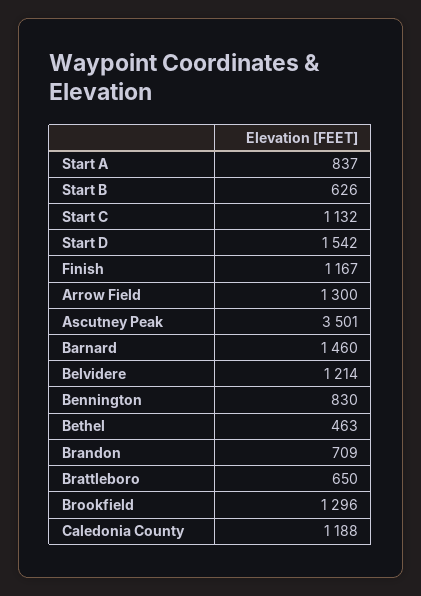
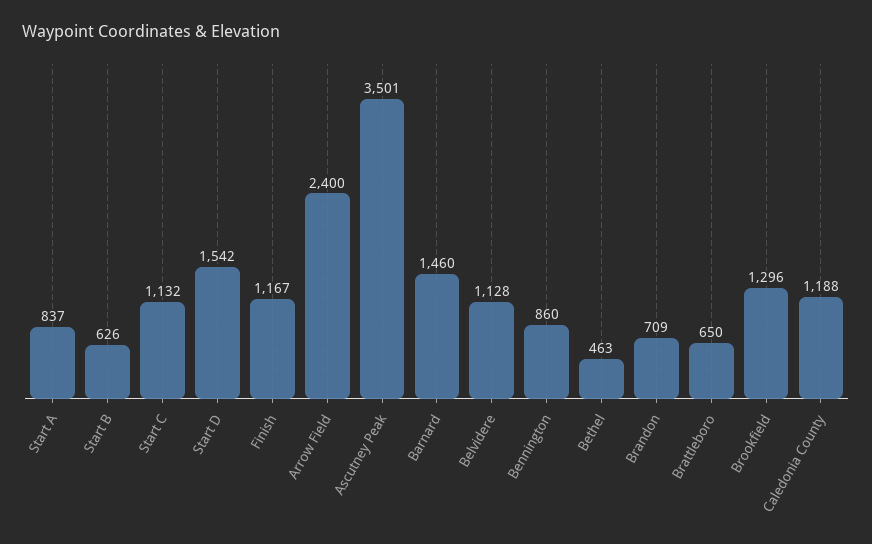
Arrow Field: 1300 -> 2400
Belvidere: 1214 -> 1128
Bennington: 830 -> 860

